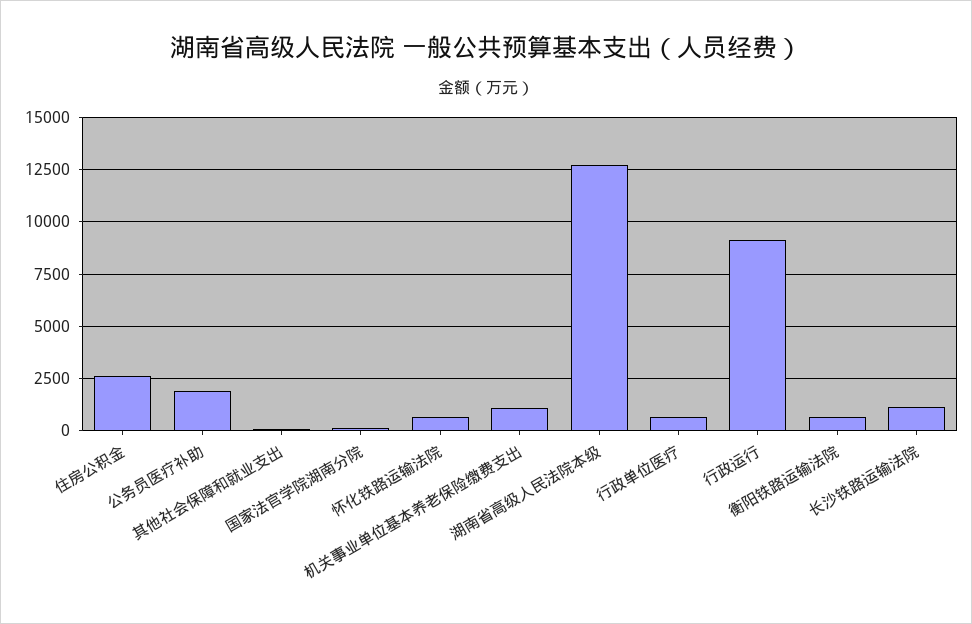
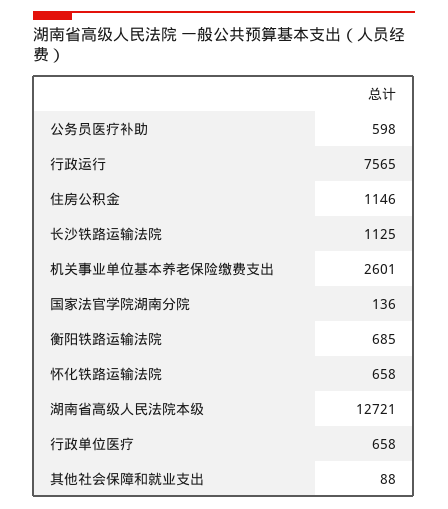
住房公积金: 2500 -> 1146
公务员医疗补助: 2000 -> 598
机关事业单位基本养老保险缴费支出: 1000 -> 2601
行政运行: 9000 -> 7565

